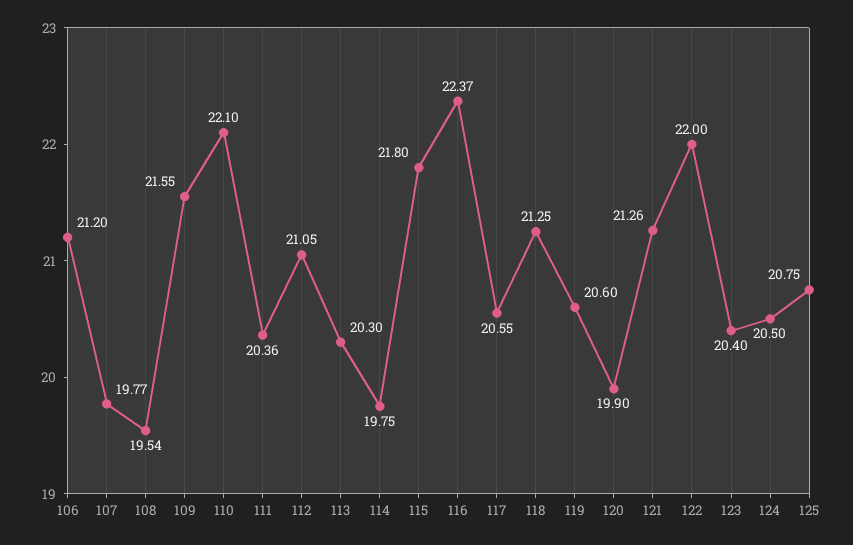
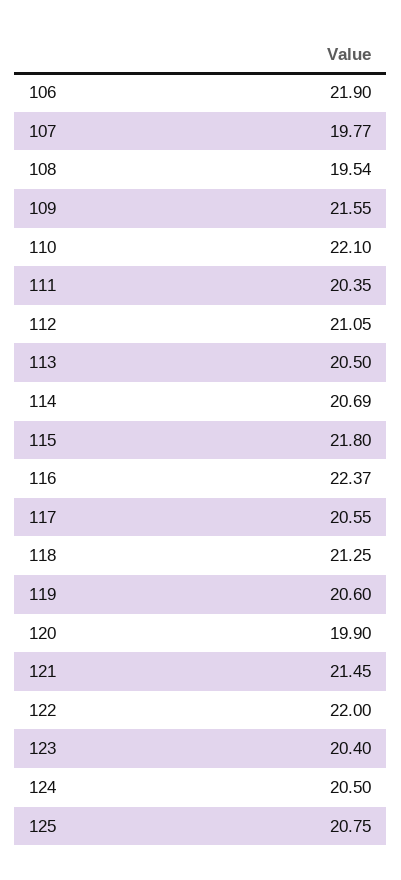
106: 21.2 -> 21.9
111: 20.36 -> 20.35
113: 20.3 -> 20.5
114: 19.75 -> 20.69
121: 21.26 -> 21.45

